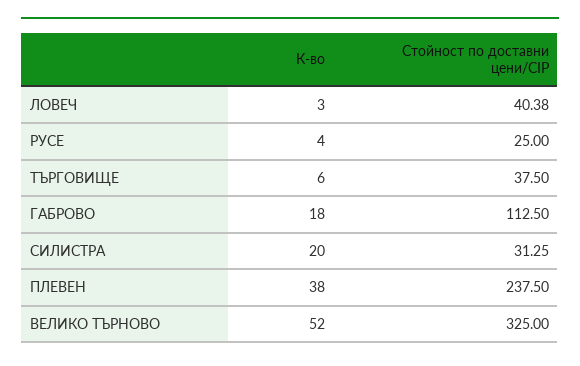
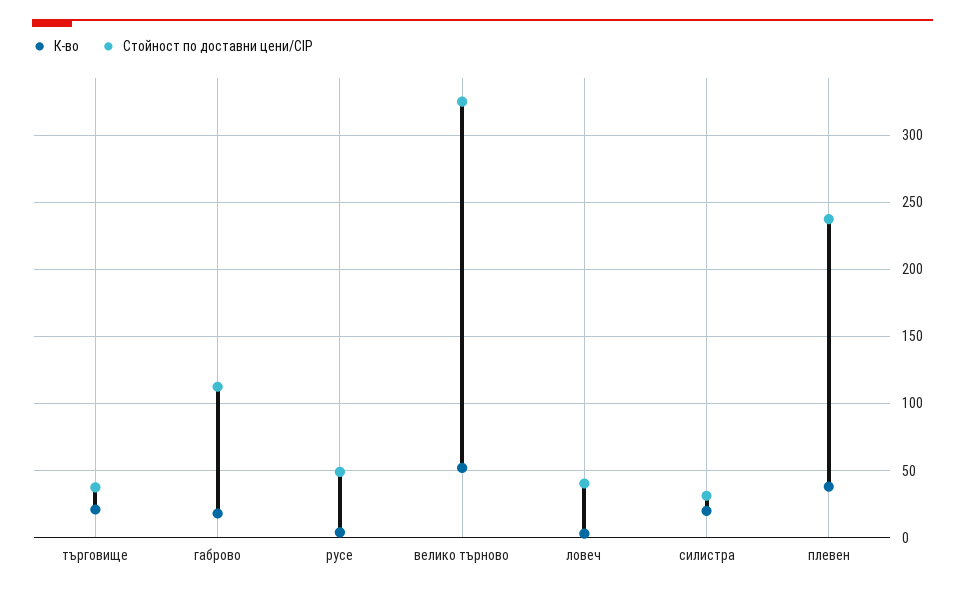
Стойност по доставни цени/CIP, РУСЕ: 25 -> 50
К-во, ТЪРГОВИЩЕ: 6 -> 20

